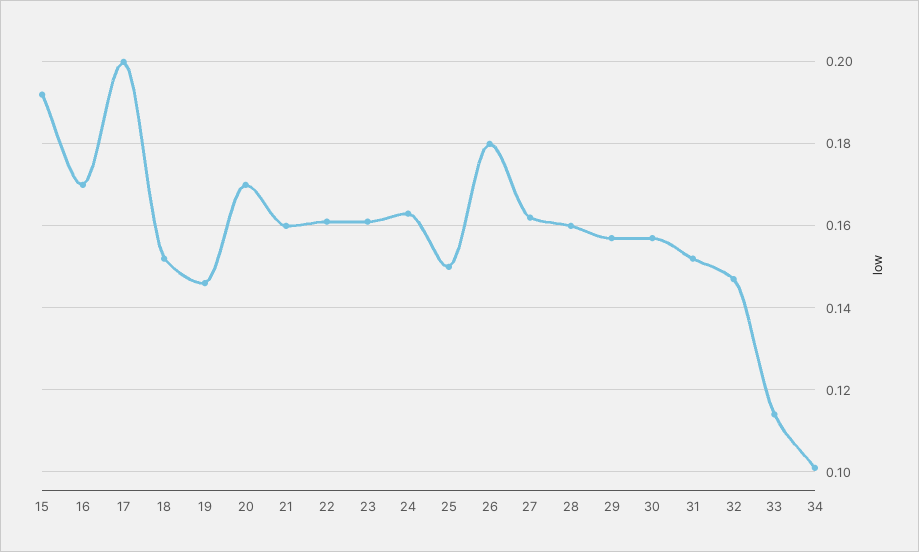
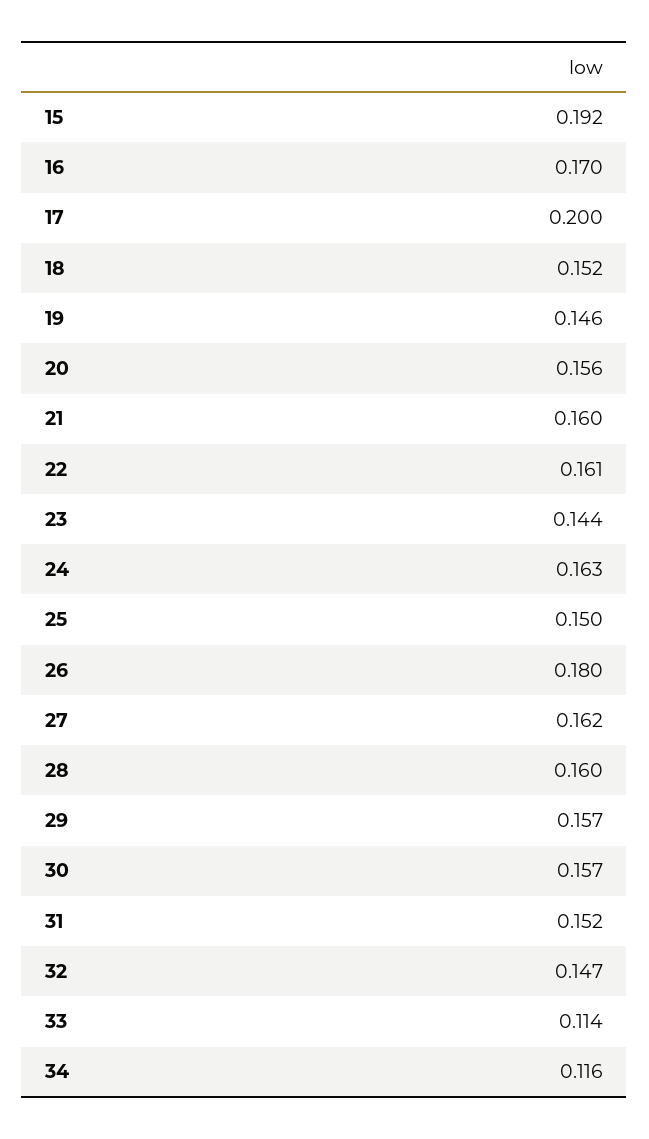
20: 0.17 -> 0.156
23: 0.16 -> 0.144
34: 0.1 -> 0.116

